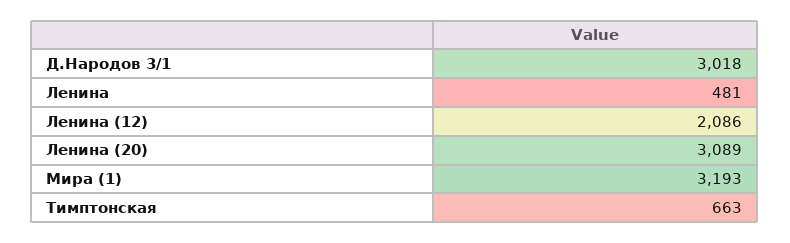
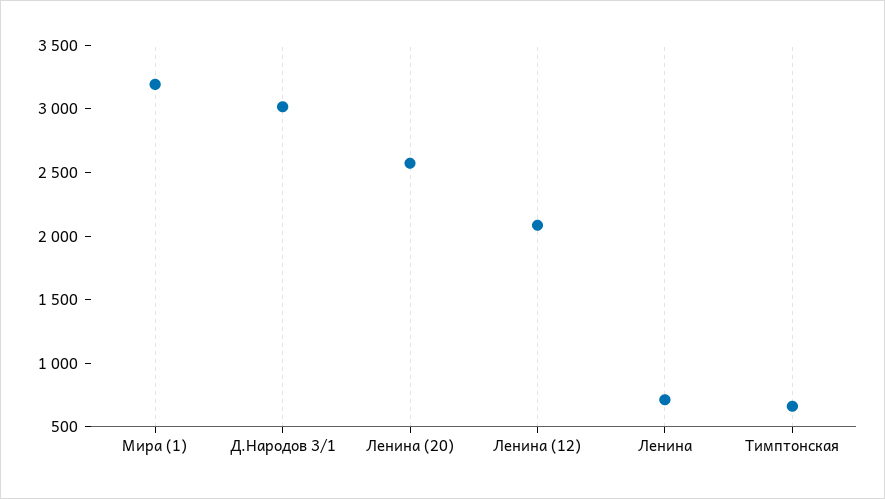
Ленина: 481 -> 700
Ленина (20): 3089 -> 2600

